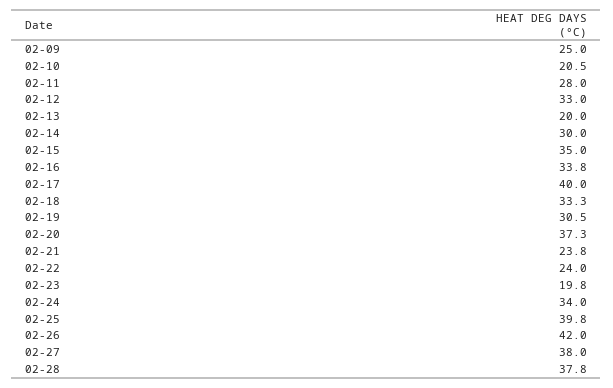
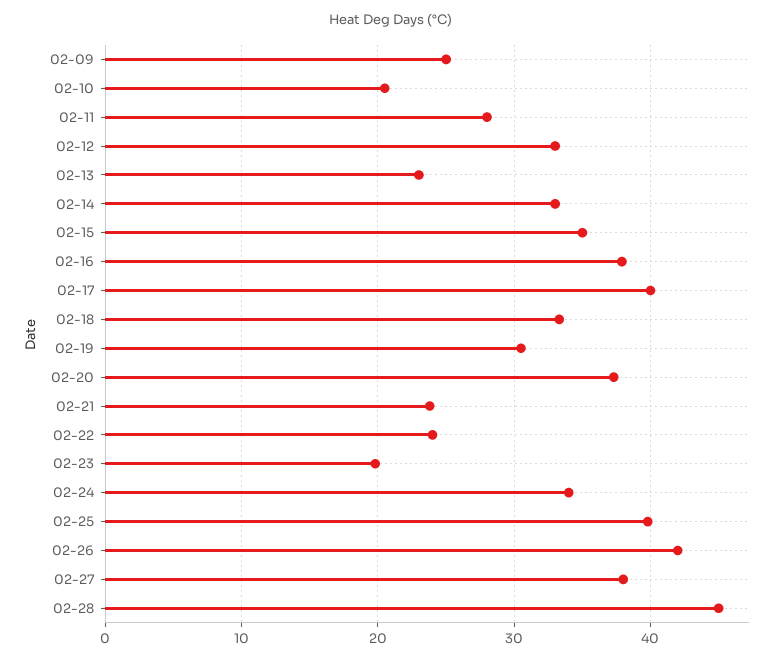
02-13: 20 -> 23
02-14: 30 -> 33
02-16: 33.8 -> 38
02-28: 37.8 -> 45

